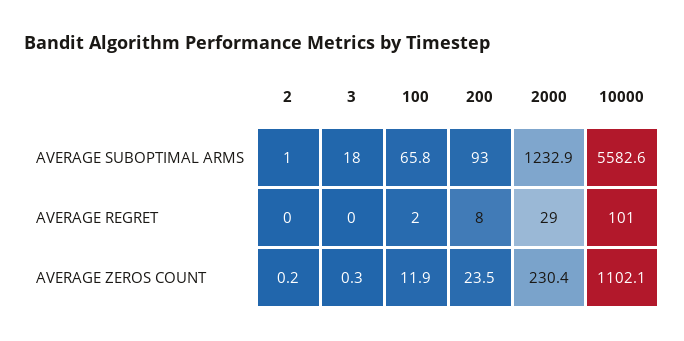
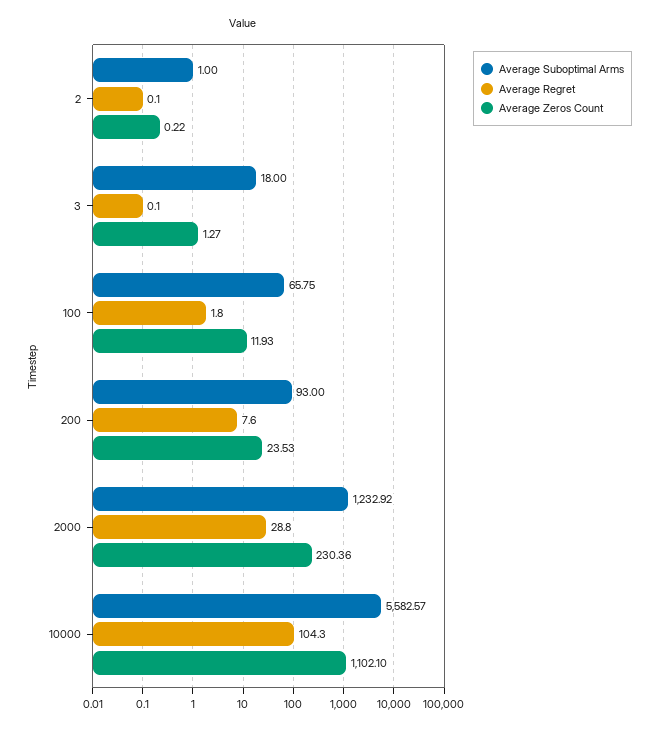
AVERAGE REGRET, 10000: 101 -> 104.3
AVERAGE ZEROS COUNT, 3: 0.3 -> 1.27

